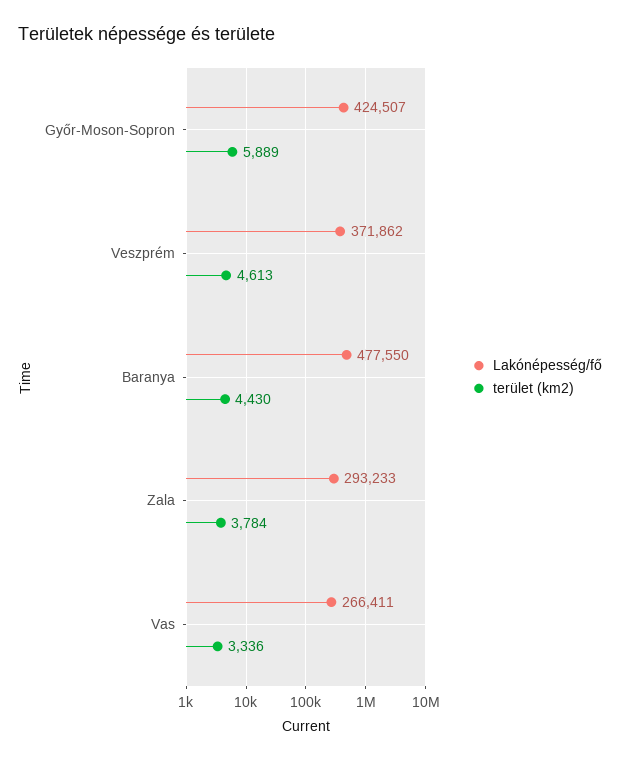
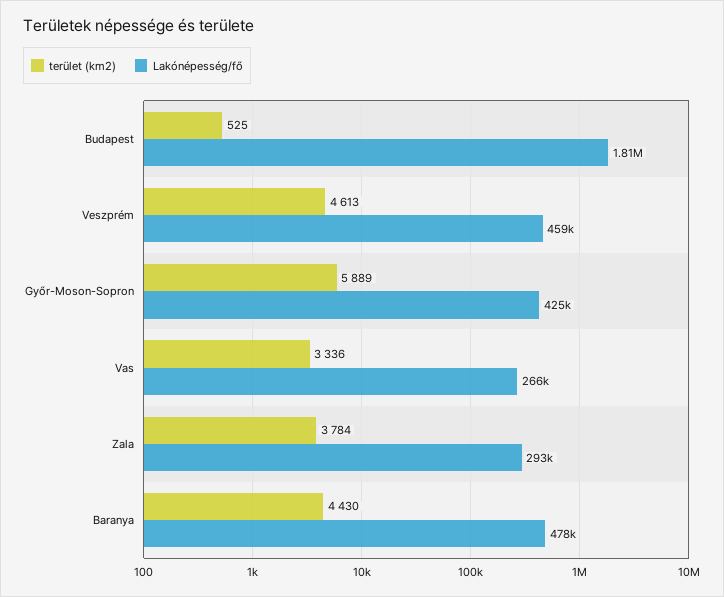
Lakónépesség/fő, Veszprém: 371862 -> 459000
terület (km2), Budapest: none -> 525
Lakónépesség/fő, Budapest: none -> 1810000

